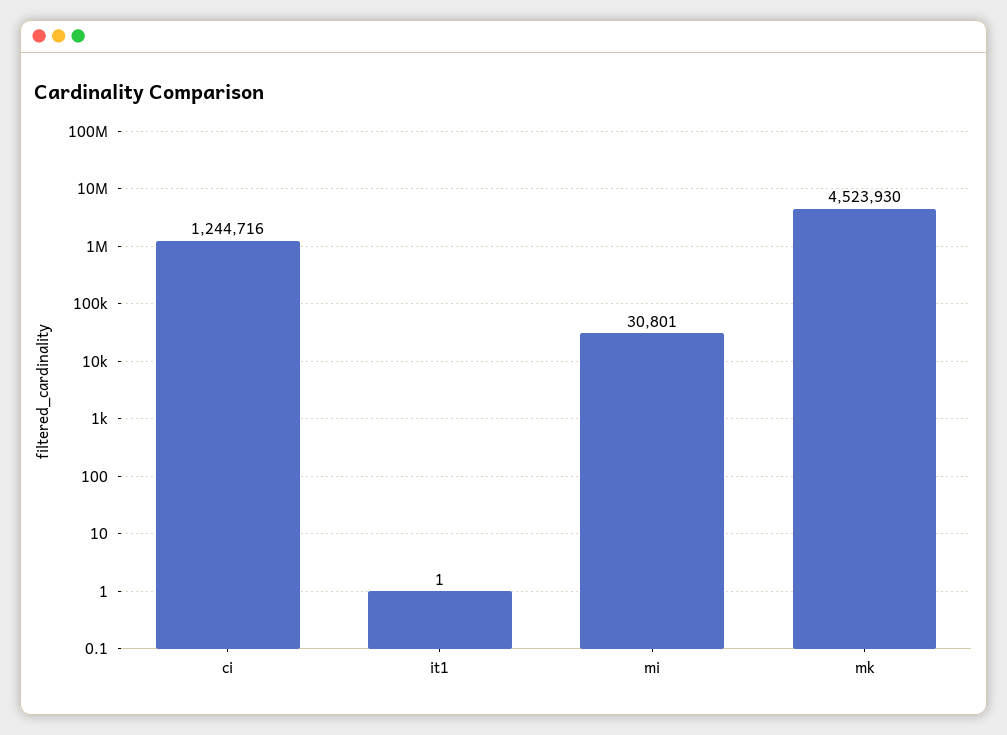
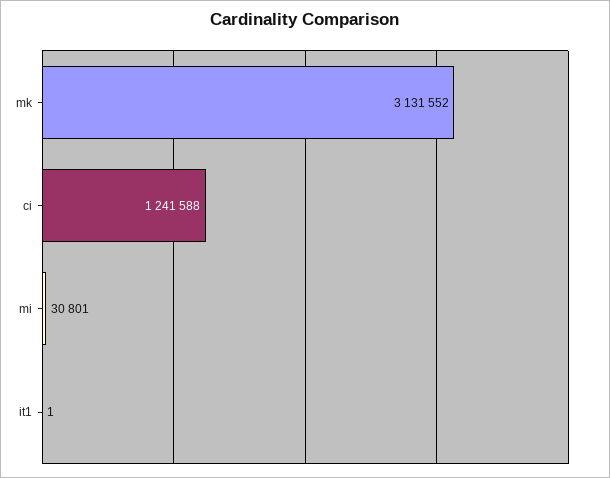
ci: 1244716 -> 1241588
mk: 4523930 -> 3131552

